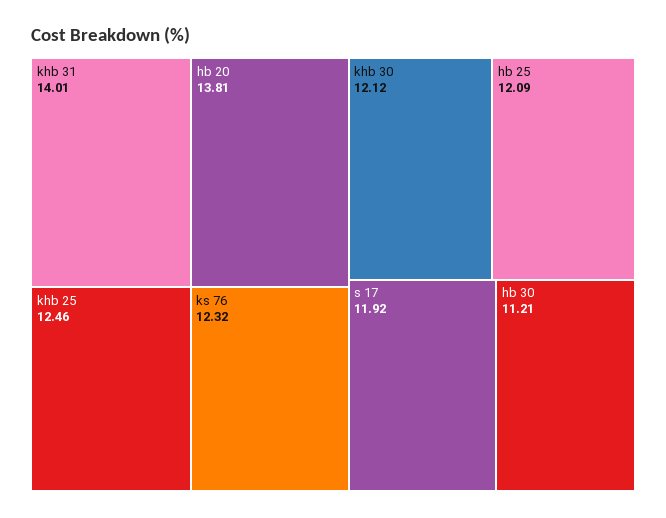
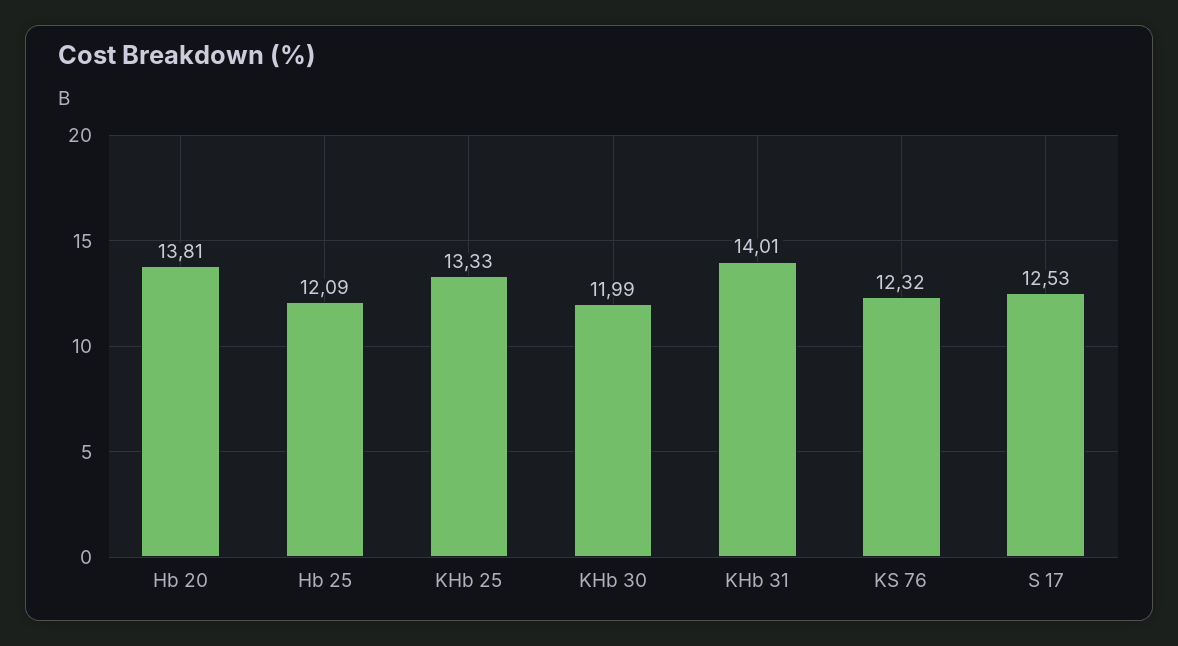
khb 25: 12.46 -> 13.33
khb 30: 12.12 -> 11.99
s 17: 11.92 -> 12.53
hb 30: 11.21 -> none

